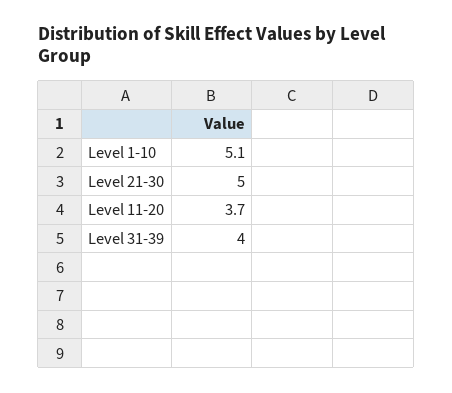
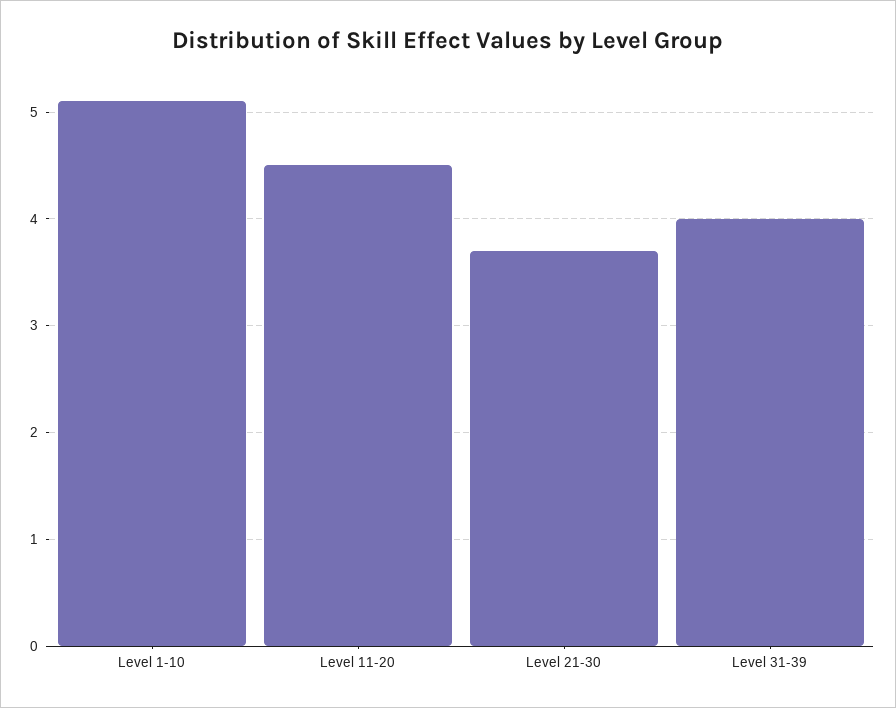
Level 21-30: 5 -> 3.7
Level 11-20: 3.7 -> 4.5

